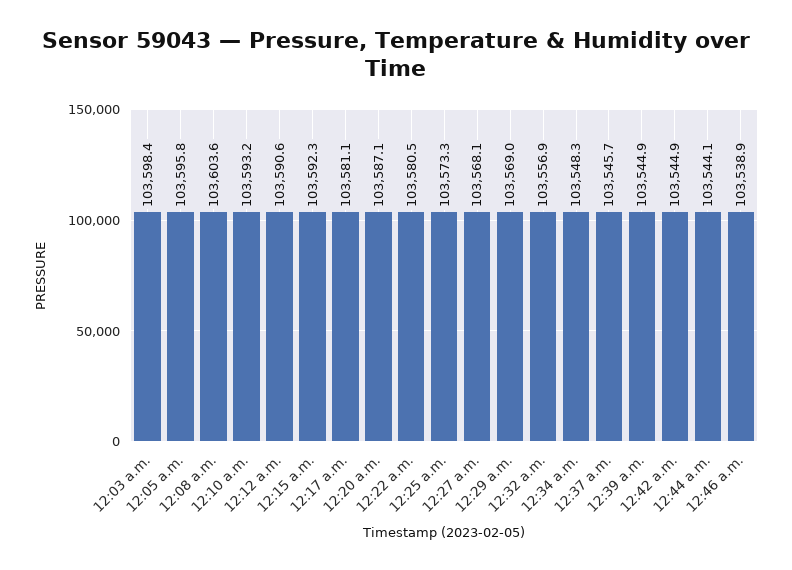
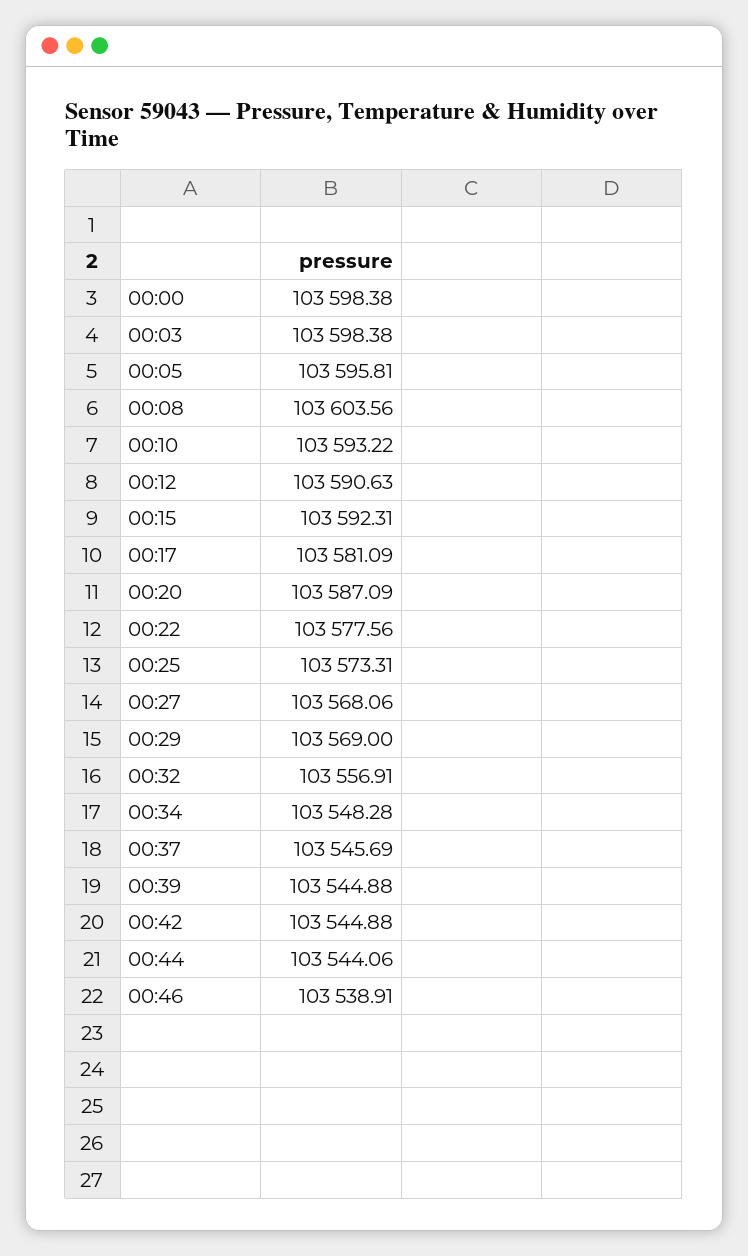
12:22 a.m.: 103580.5 -> 103577.56
00:00: none -> 103598.38

